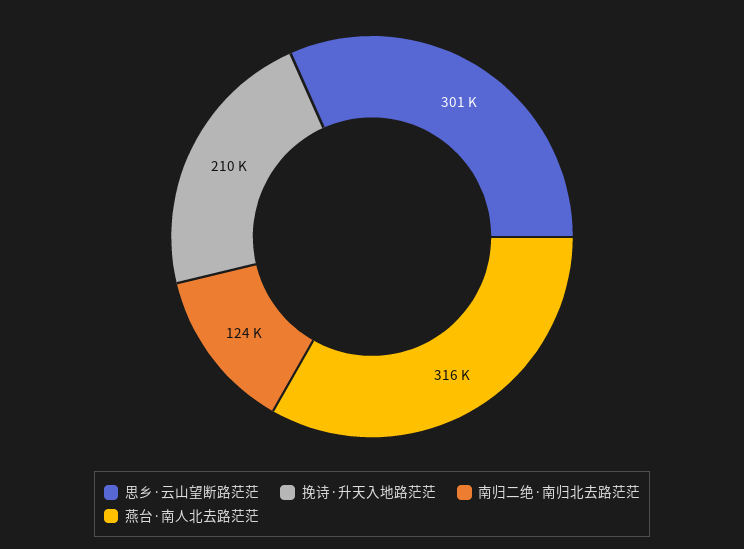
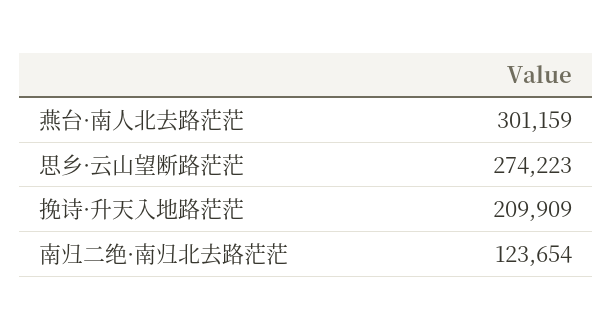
思乡·云山望断路茫茫: 301000 -> 274223
燕台·南人北去路茫茫: 316000 -> 301159

